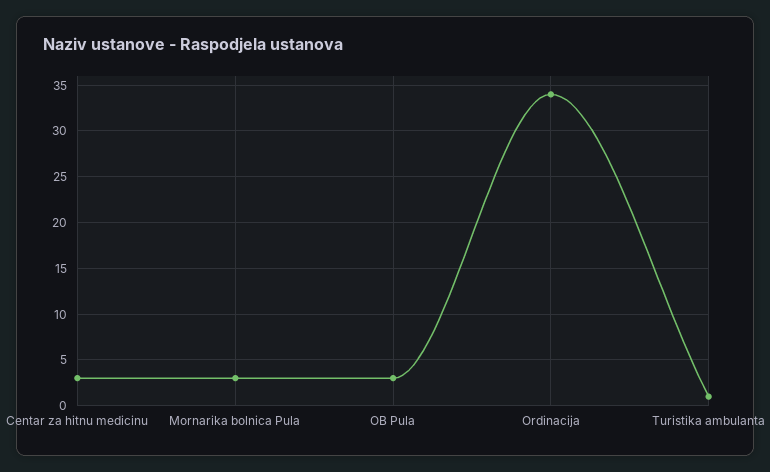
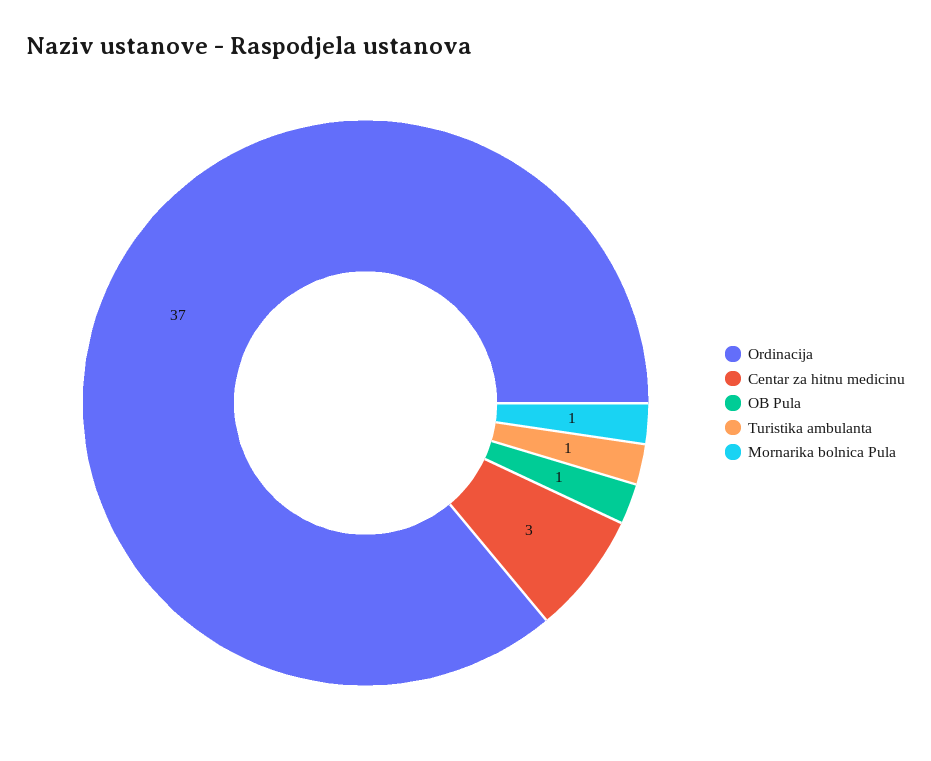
Mornarika bolnica Pula: 3 -> 1
OB Pula: 3 -> 1
Ordinacija: 34 -> 37

